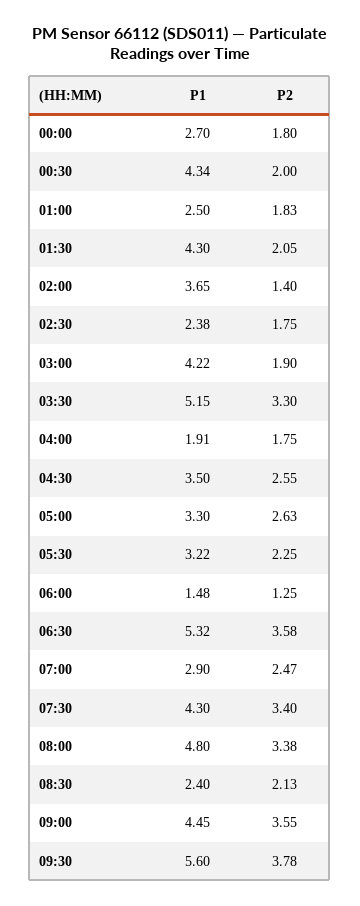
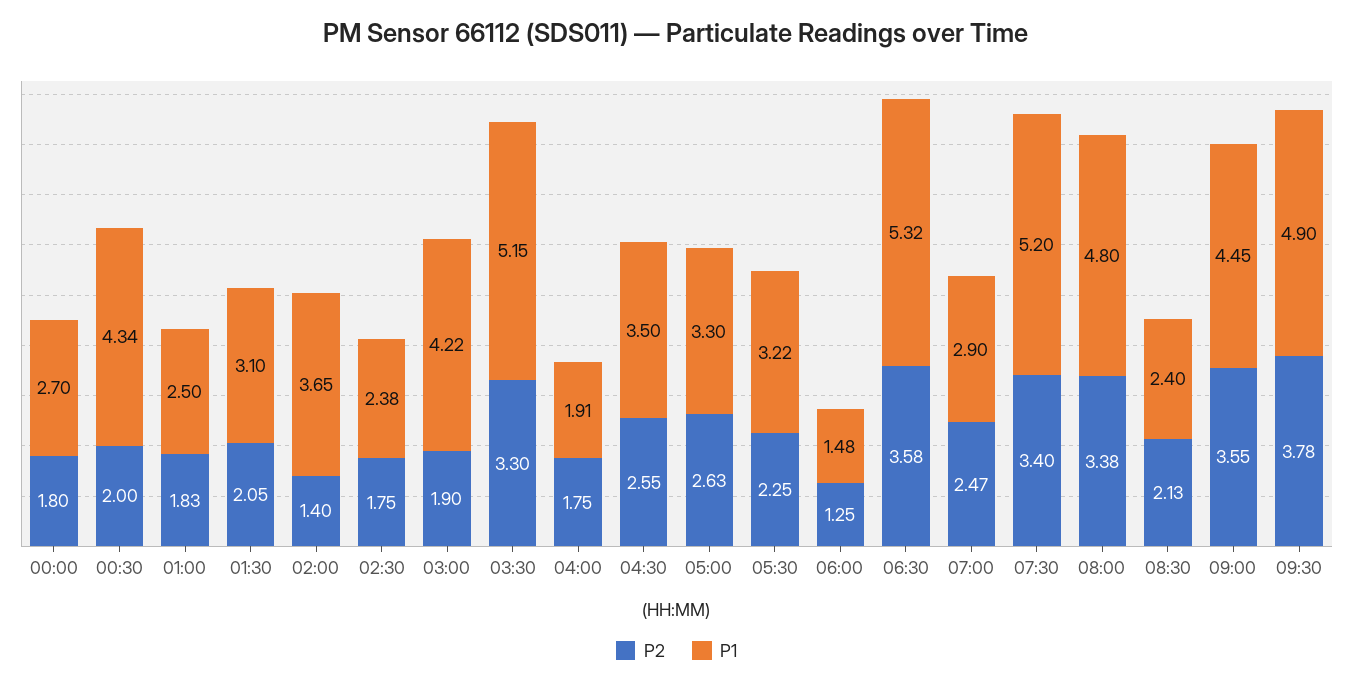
P1, 01:30: 4.3 -> 3.1
P1, 07:30: 4.3 -> 5.2
P1, 09:30: 5.6 -> 4.9

